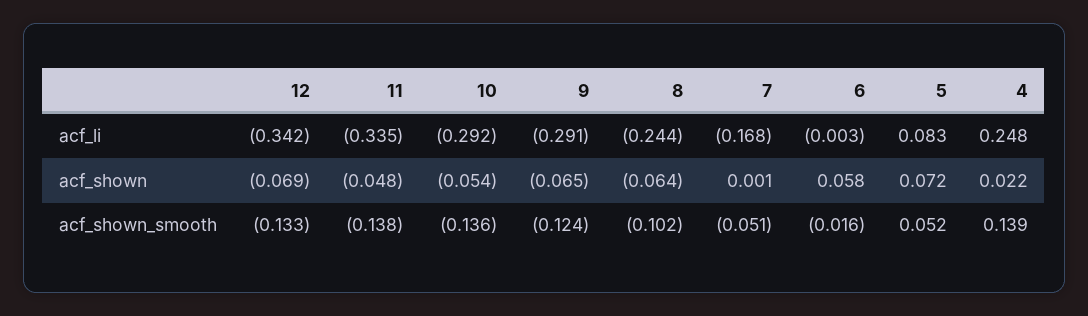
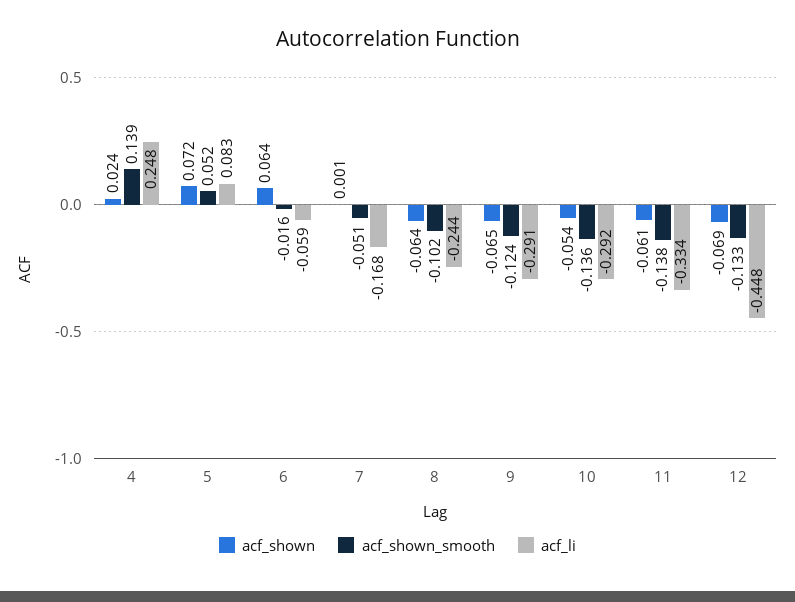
acf_li, 12: -0.342 -> -0.448
acf_li, 11: -0.335 -> -0.334
acf_li, 6: -0.003 -> -0.059
acf_shown, 11: -0.048 -> -0.061
acf_shown, 6: 0.058 -> 0.064
acf_shown, 4: 0.022 -> 0.024

